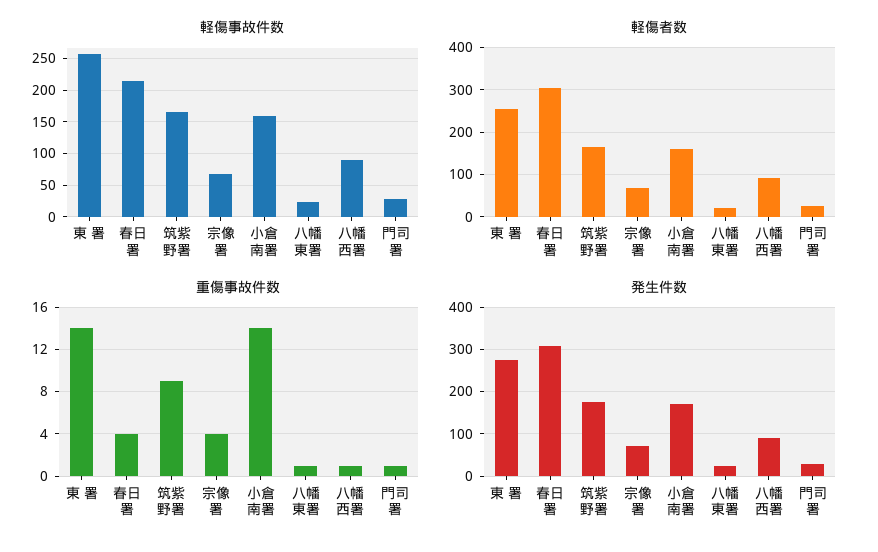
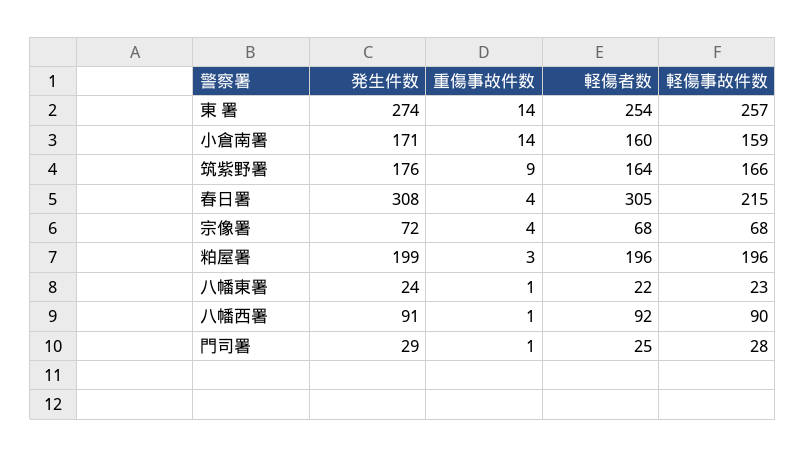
発生件数, 粕屋署: none -> 199
重傷事故件数, 粕屋署: none -> 3
軽傷者数, 粕屋署: none -> 196
軽傷事故件数, 粕屋署: none -> 196

